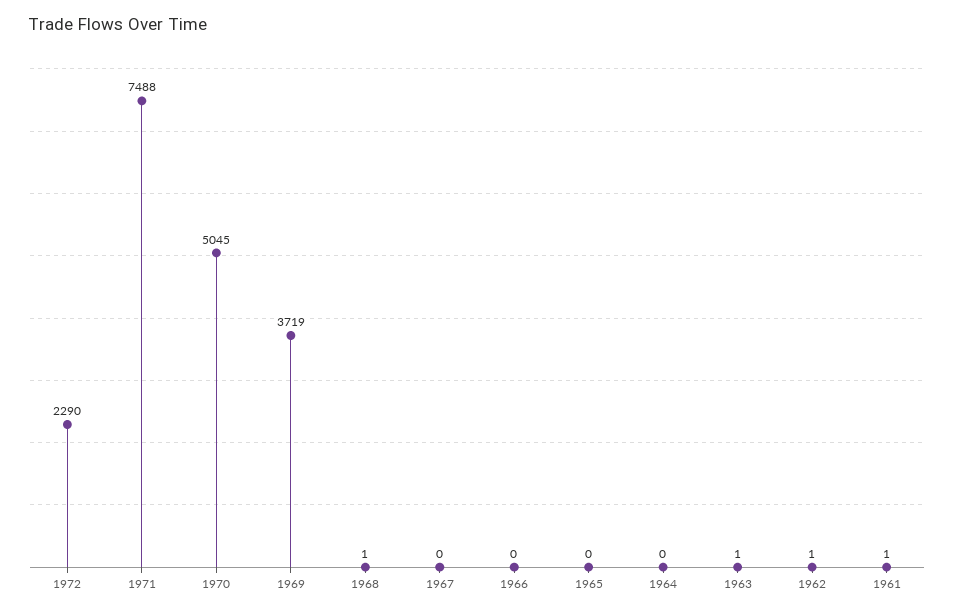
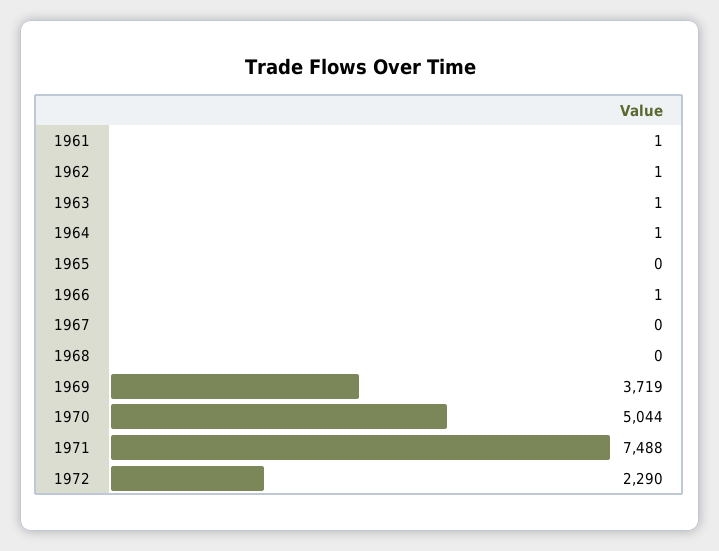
1970: 5045 -> 5044
1968: 1 -> 0
1966: 0 -> 1
1964: 0 -> 1

